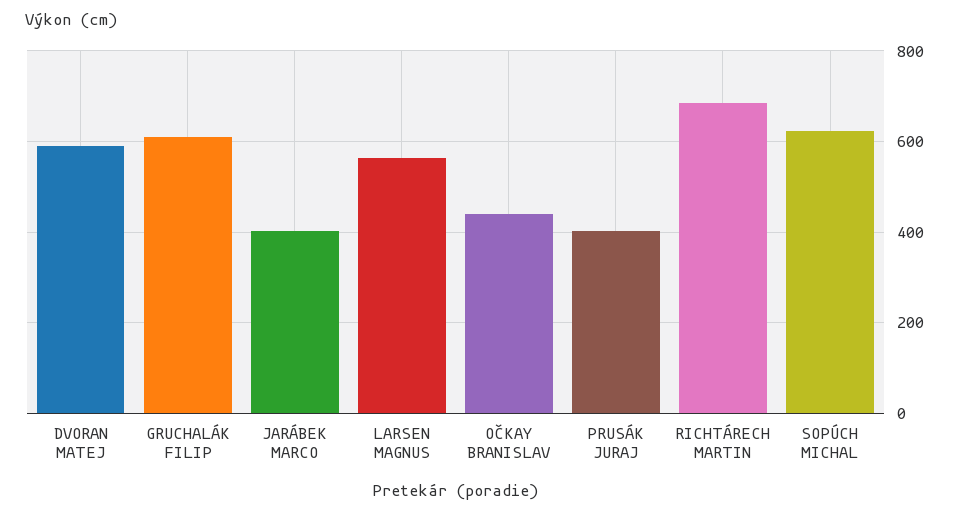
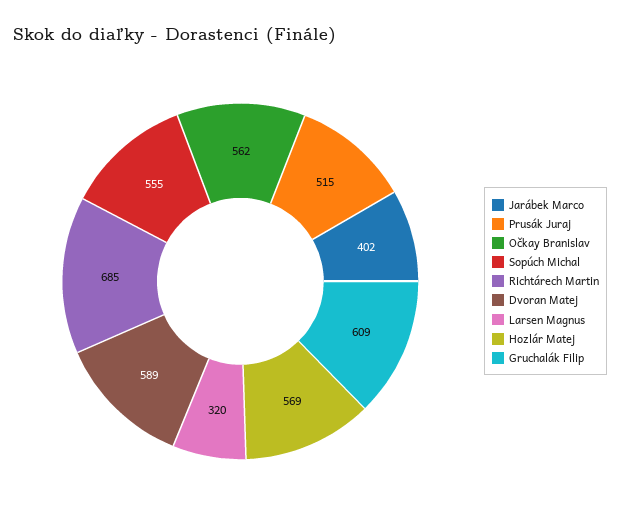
LARSEN MAGNUS: 560 -> 320
OČKAY BRANISLAV: 440 -> 562
PRUSÁK JURAJ: 400 -> 515
SOPÚCH MICHAL: 620 -> 555
Hozlár Matej: none -> 569

